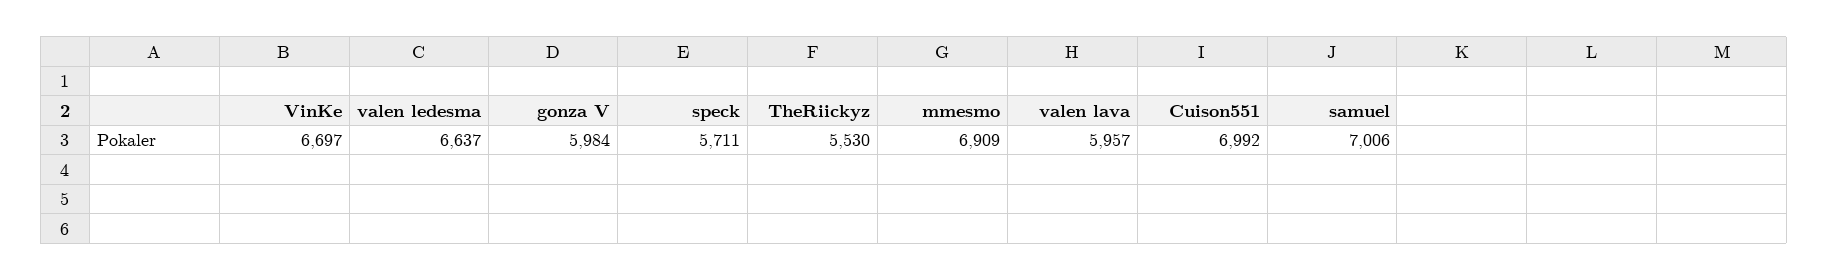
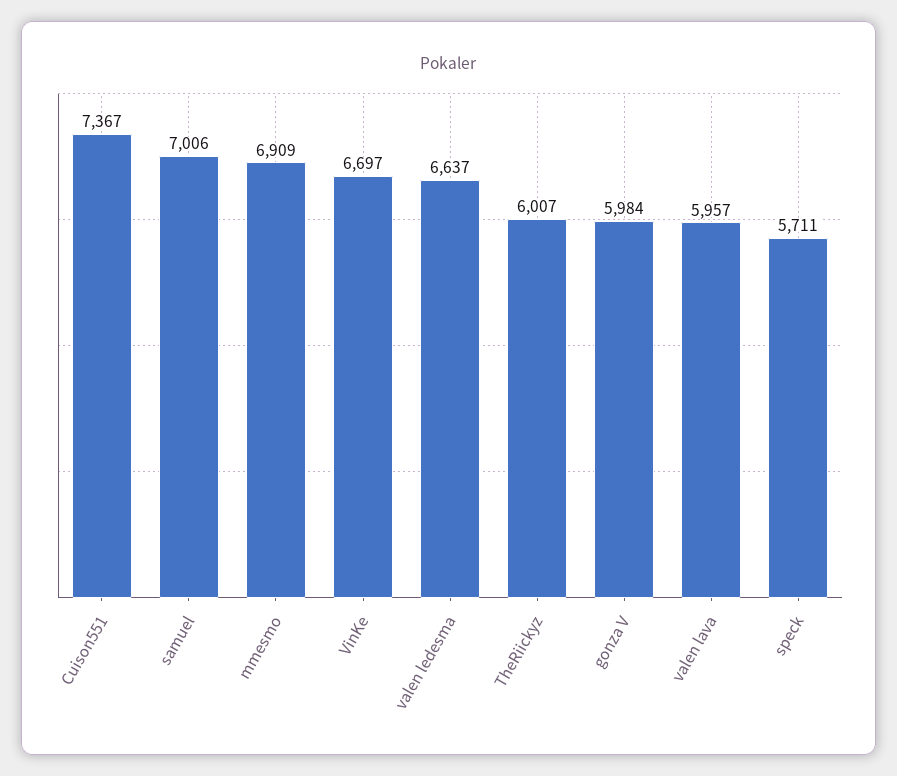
TheRiickyz: 5530 -> 6007
Cuison551: 6992 -> 7367

